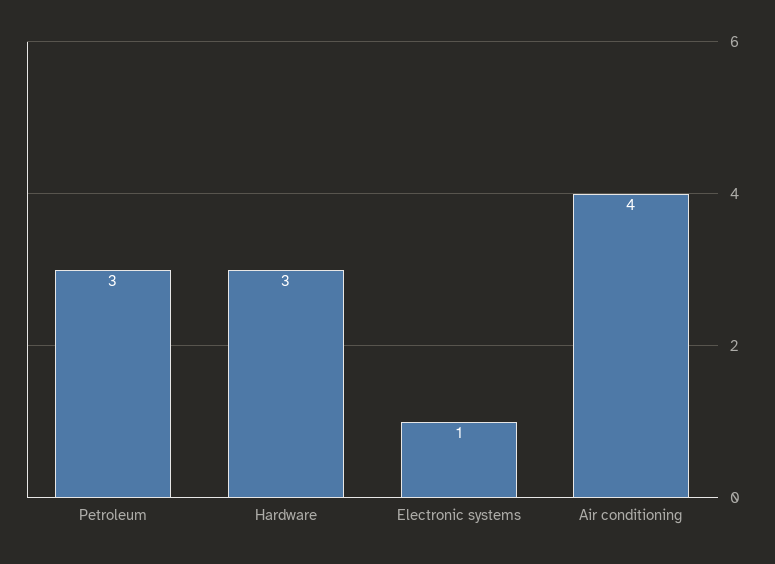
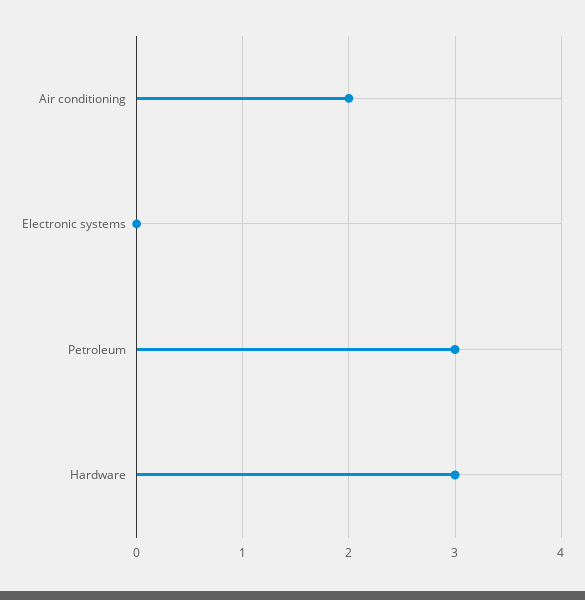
Electronic systems: 1 -> 0
Air conditioning: 4 -> 2

